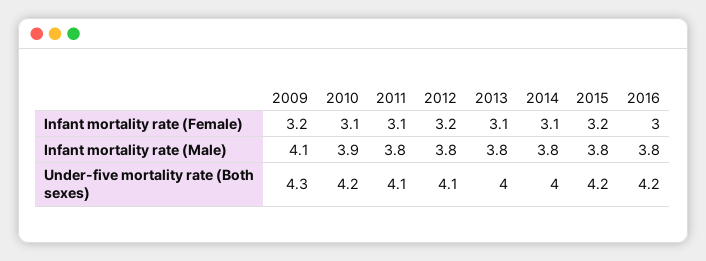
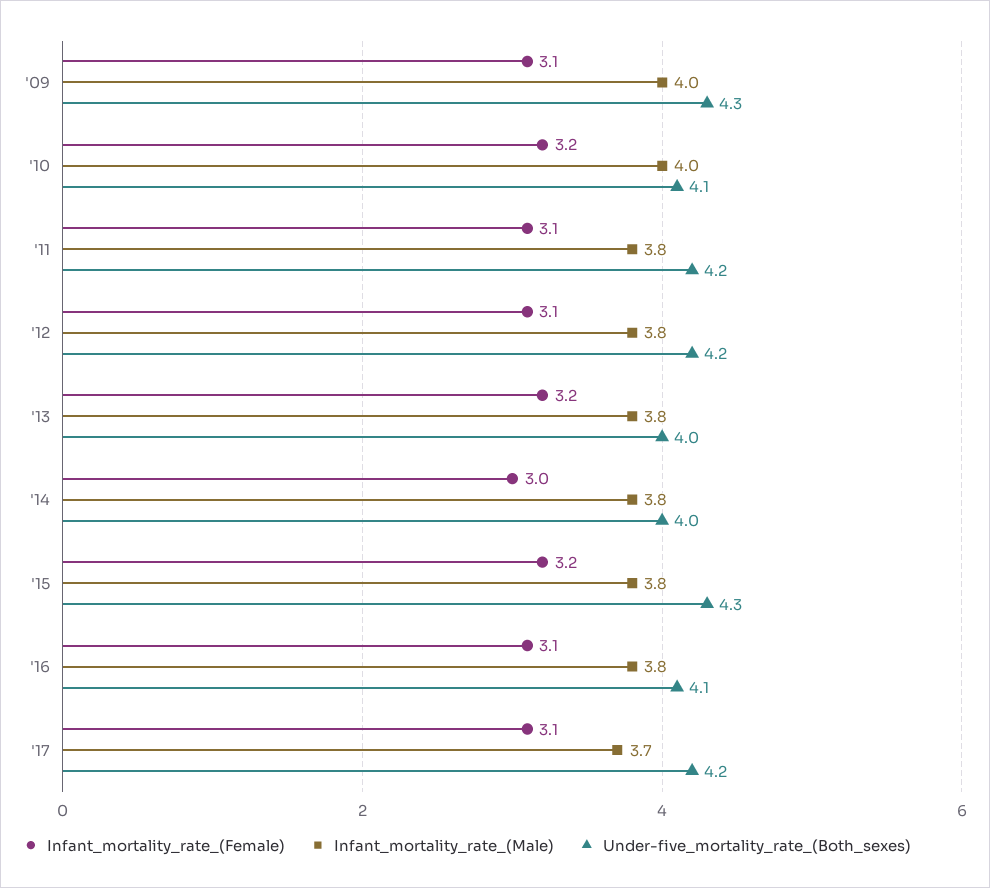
Infant mortality rate (Female), 2009: 3.2 -> 3.1
Infant mortality rate (Female), 2010: 3.1 -> 3.2
Infant mortality rate (Female), 2012: 3.2 -> 3.1
Infant mortality rate (Female), 2013: 3.1 -> 3.2
Infant mortality rate (Female), 2014: 3.1 -> 3
Infant mortality rate (Female), 2016: 3 -> 3.1
Infant mortality rate (Male), 2009: 4.1 -> 4
Infant mortality rate (Male), 2010: 3.9 -> 4
Under-five mortality rate (Both sexes), 2010: 4.2 -> 4.1
Under-five mortality rate (Both sexes), 2011: 4.1 -> 4.2
Under-five mortality rate (Both sexes), 2012: 4.1 -> 4.2
Under-five mortality rate (Both sexes), 2015: 4.2 -> 4.3
Under-five mortality rate (Both sexes), 2016: 4.2 -> 4.1
Infant mortality rate (Female), '17: none -> 3.1
Infant mortality rate (Male), '17: none -> 3.7
Under-five mortality rate (Both sexes), '17: none -> 4.2

